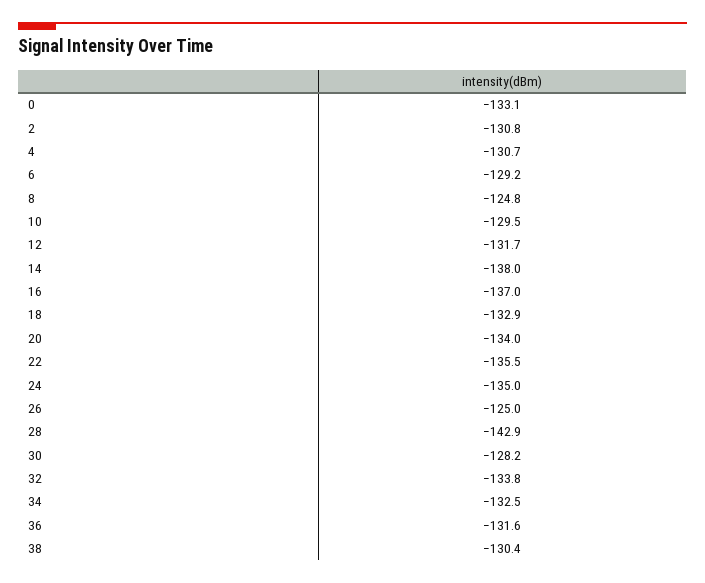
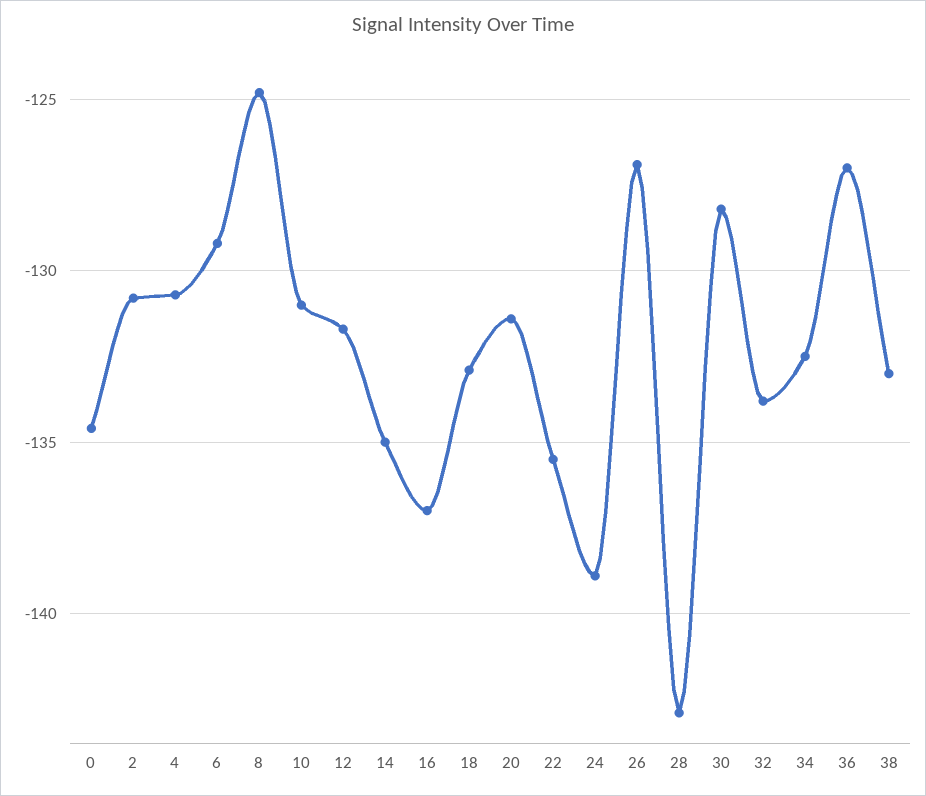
0: -133.1 -> -134.5
10: -129.5 -> -131
14: -138 -> -135
20: -134 -> -131.5
24: -135 -> -139
26: -125 -> -127
36: -131.6 -> -127
38: -130.4 -> -133

